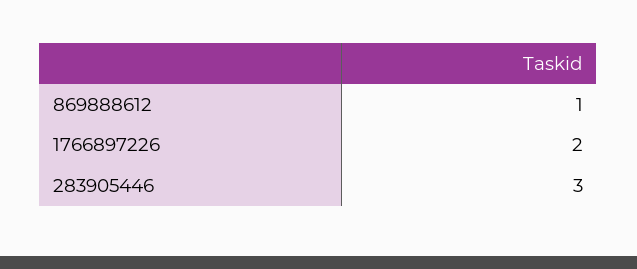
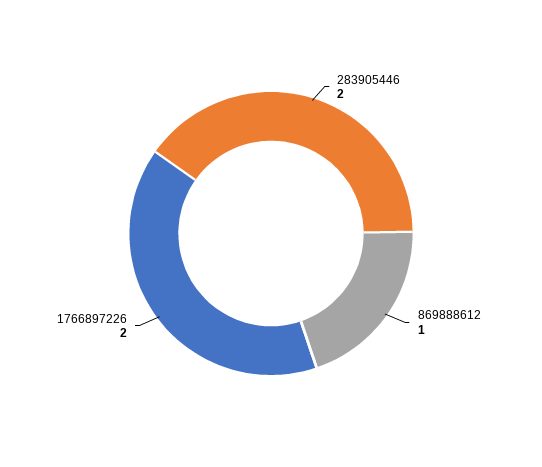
283905446: 3 -> 2

